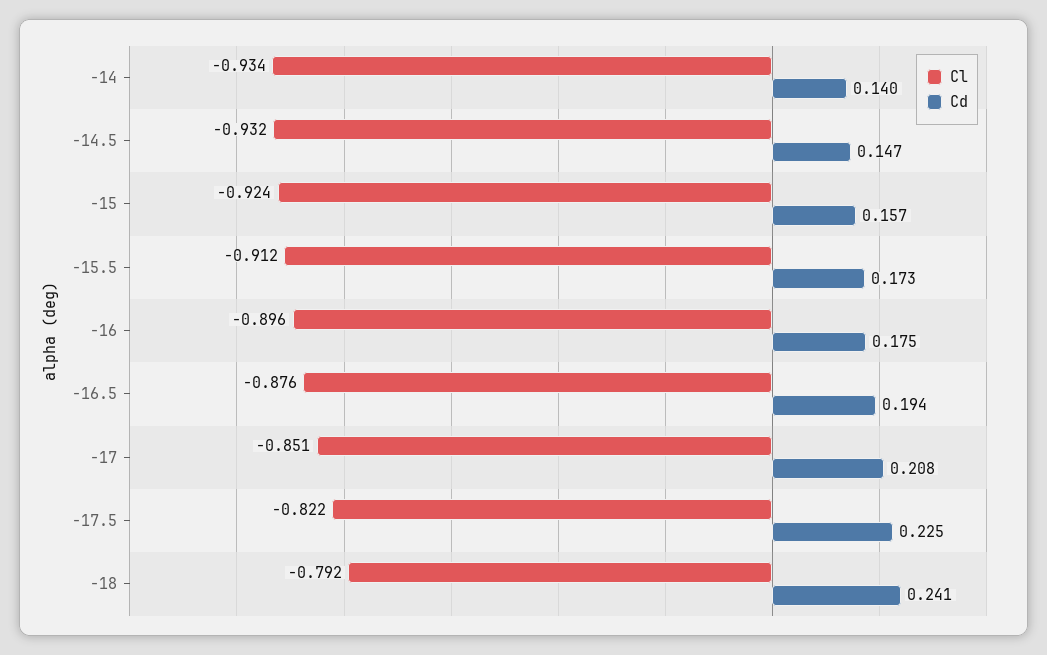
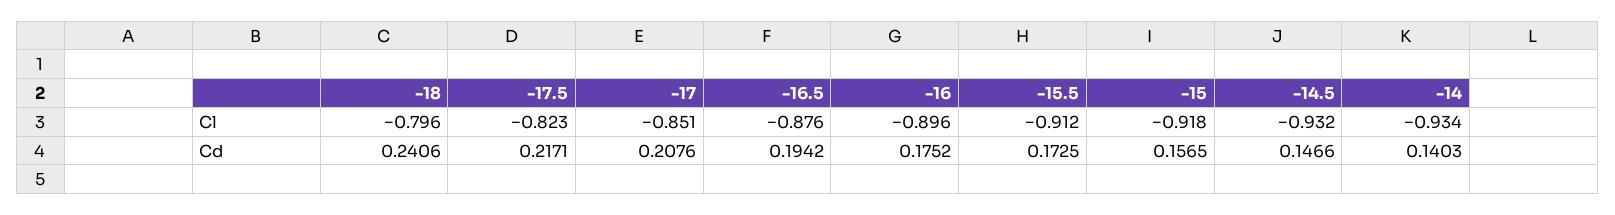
Cl, -15: -0.924 -> -0.918
Cl, -17.5: -0.822 -> -0.823
Cd, -17.5: 0.225 -> 0.2171
Cl, -18: -0.792 -> -0.796

